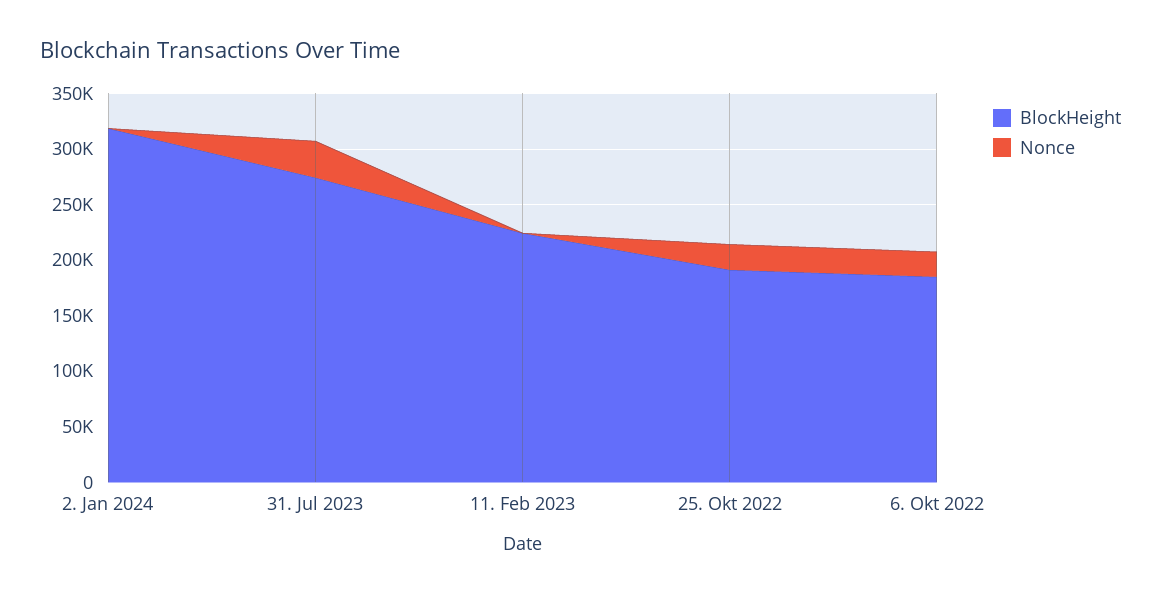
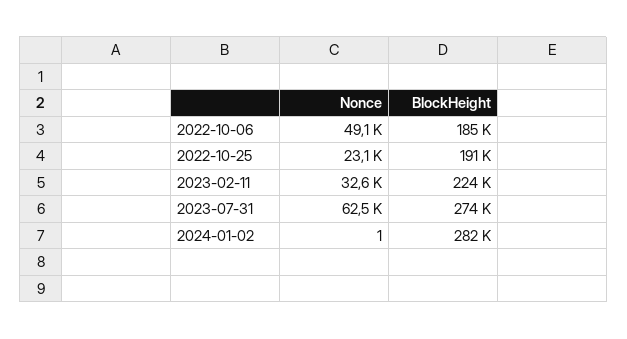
BlockHeight, 2. Jan 2024: 320000 -> 282000
Nonce, 31. Jul 2023: 30000 -> 62500
Nonce, 11. Feb 2023: 0 -> 32600
Nonce, 6. Okt 2022: 20000 -> 49100

